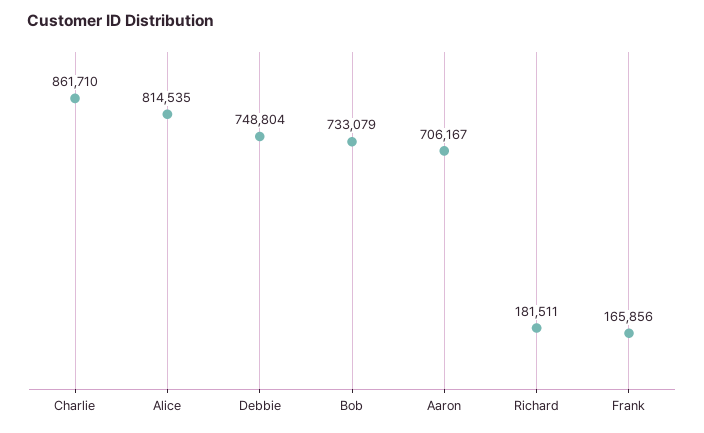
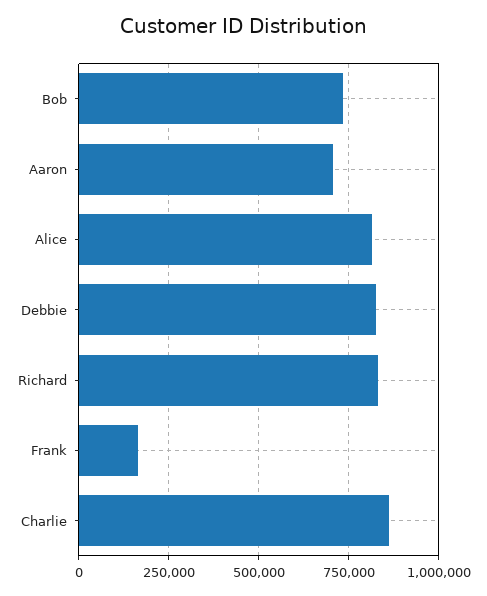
Debbie: 748804 -> 825000
Richard: 181511 -> 825000

